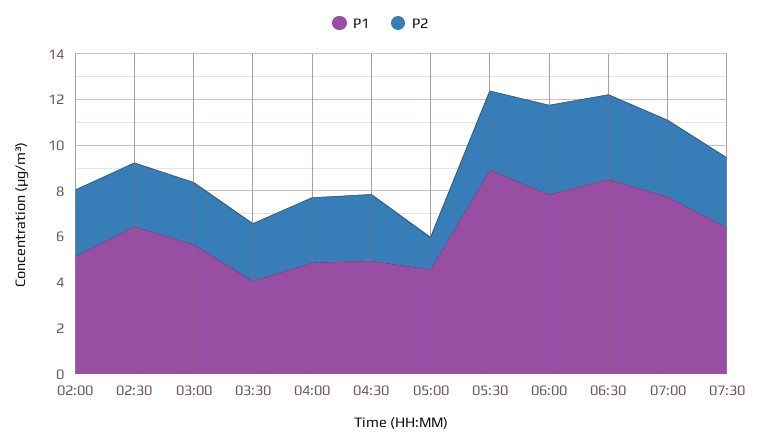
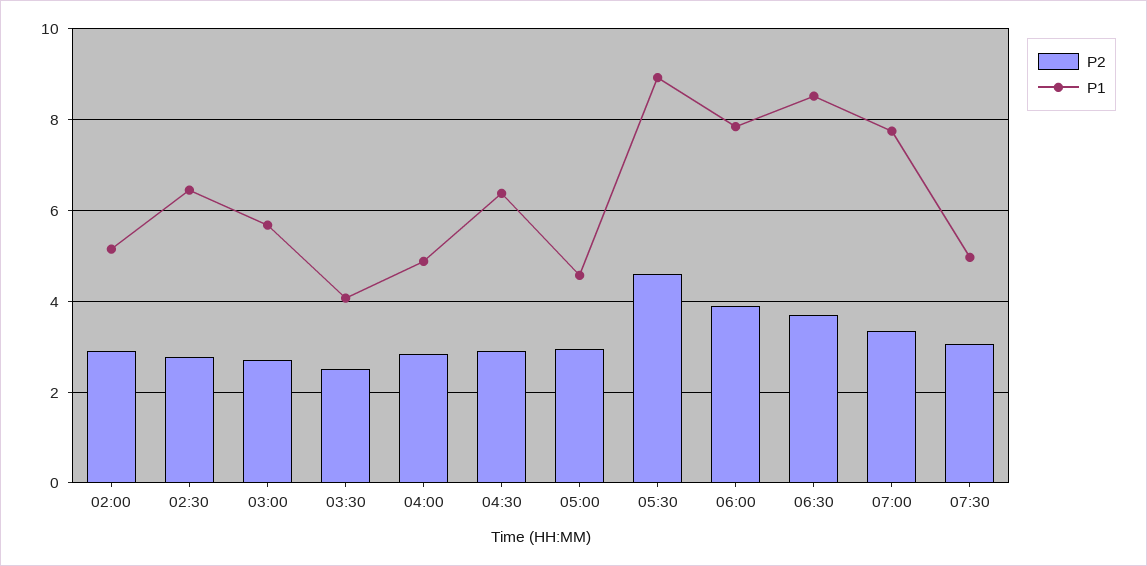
P1, 04:30: 5 -> 6.4
P2, 05:00: 1.5 -> 3
P2, 05:30: 3.5 -> 4.6
P1, 07:30: 6.5 -> 5

